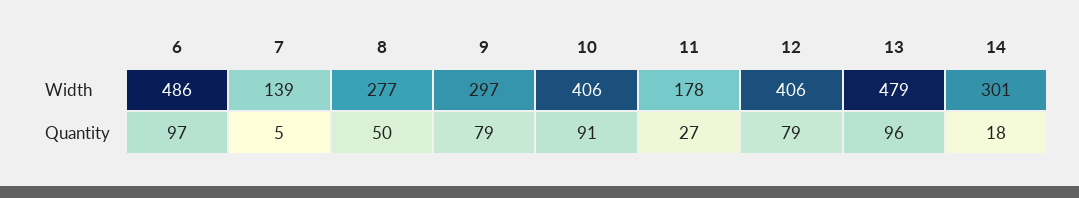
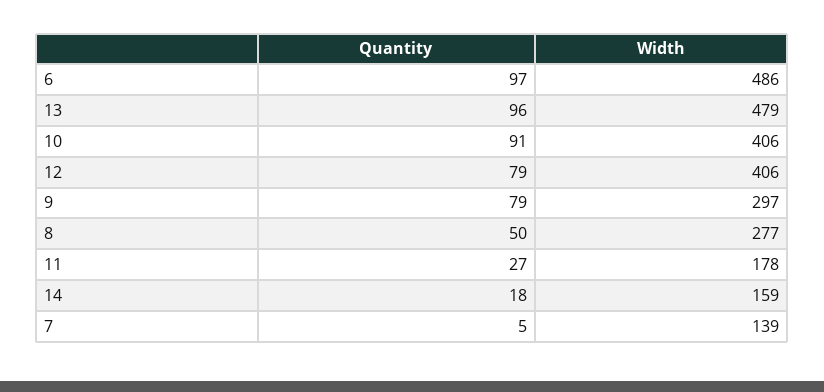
14, Width: 301 -> 159

